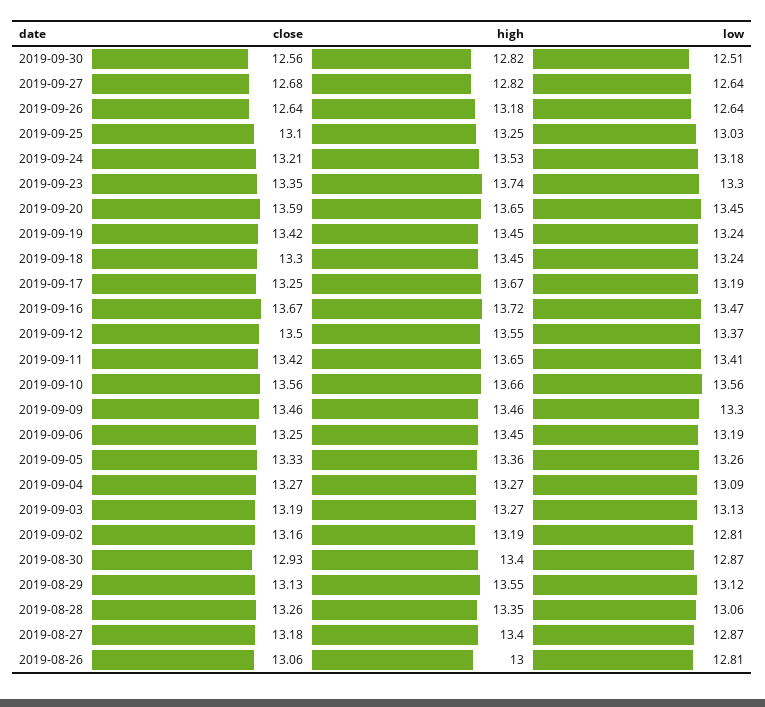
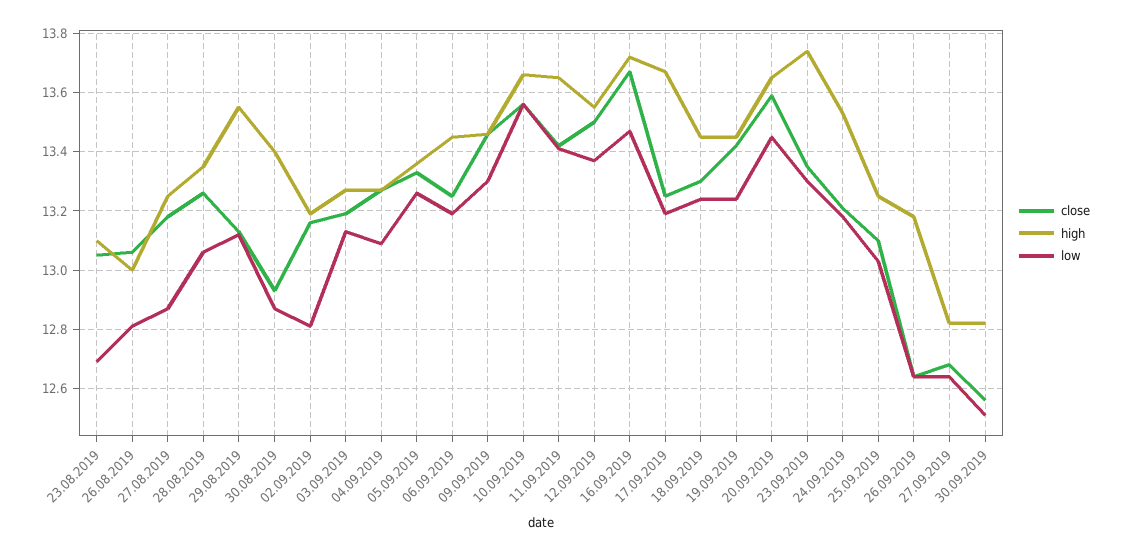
high, 2019-08-27: 13.4 -> 13.25
close, 23.08.2019: none -> 13.05
high, 23.08.2019: none -> 13.1
low, 23.08.2019: none -> 12.7

